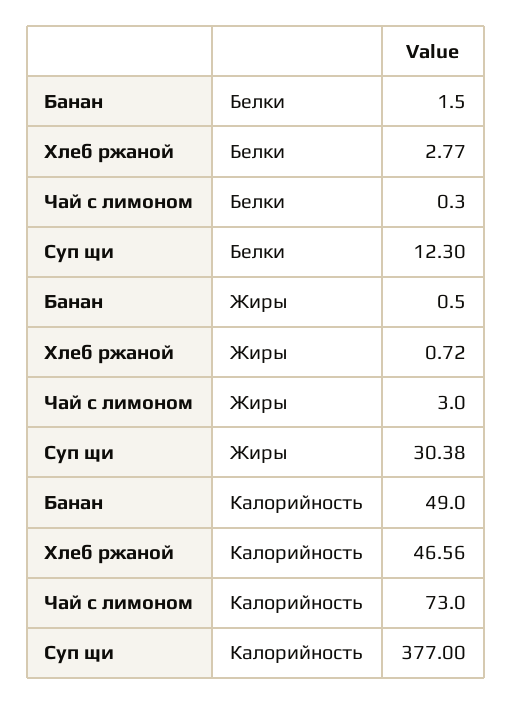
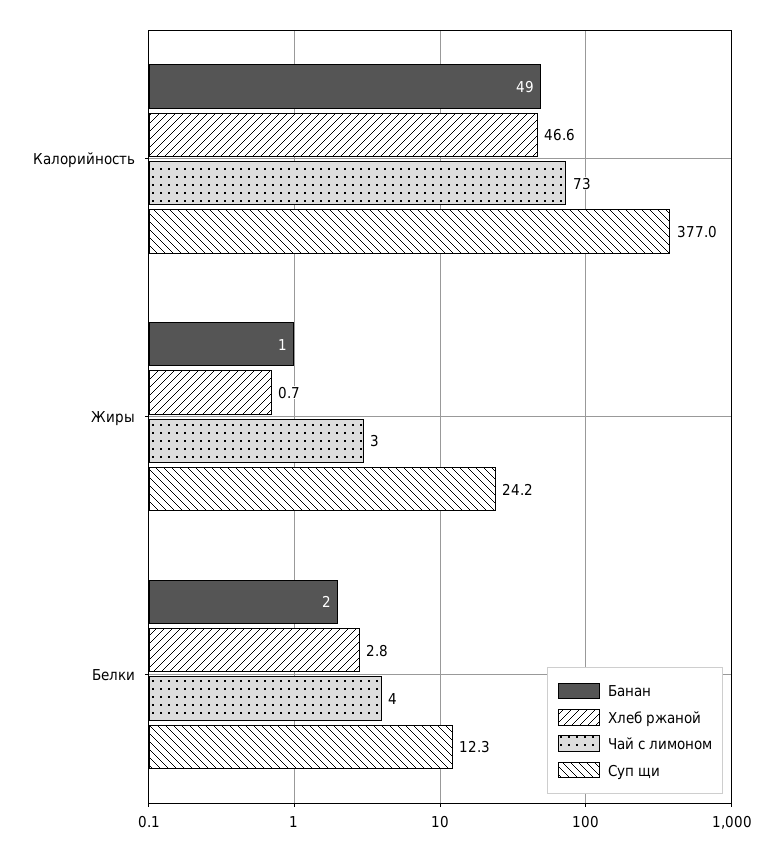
Чай с лимоном, Белки: 0.3 -> 4
Суп щи, Жиры: 30.38 -> 24.2

